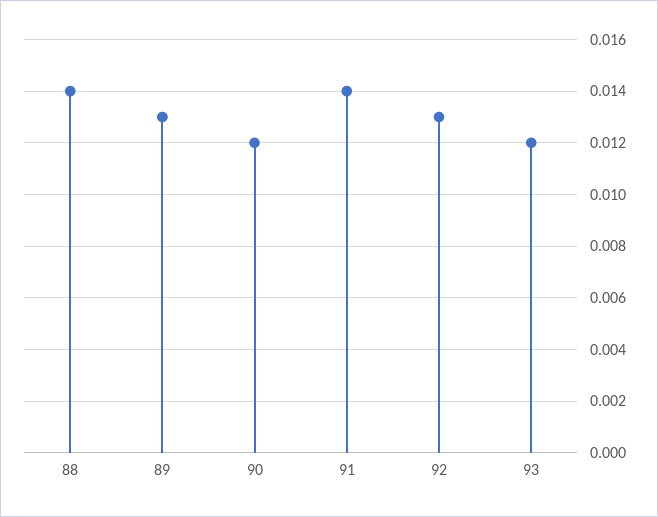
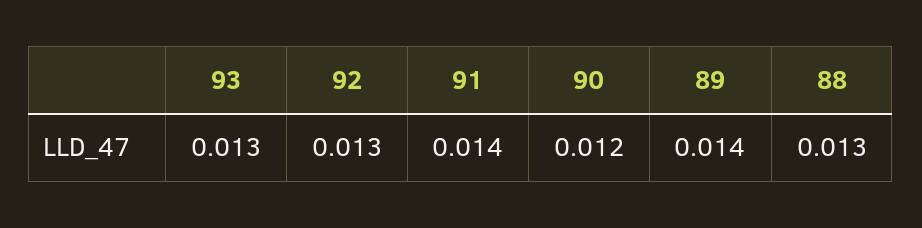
88: 0.014 -> 0.013
89: 0.013 -> 0.014
93: 0.012 -> 0.013

